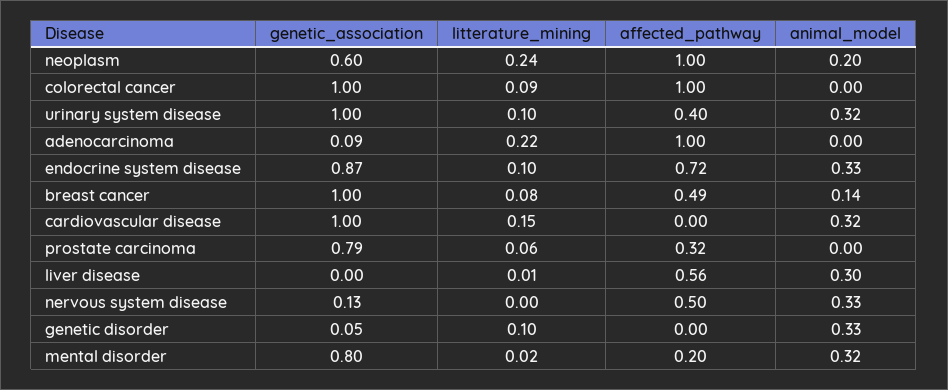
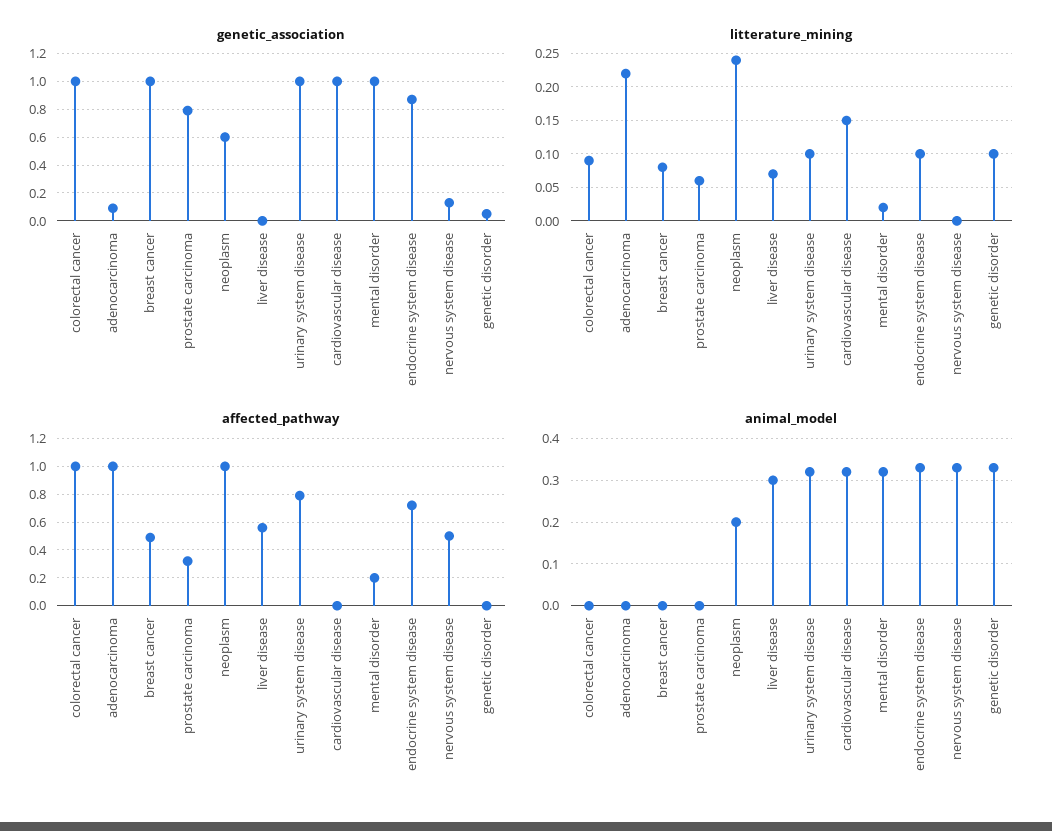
affected_pathway, urinary system disease: 0.4 -> 0.8
animal_model, breast cancer: 0.14 -> 0
litterature_mining, liver disease: 0.01 -> 0.07
genetic_association, mental disorder: 0.8 -> 1

